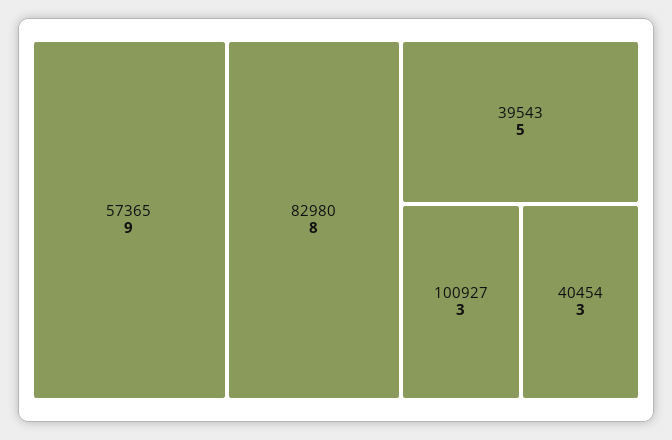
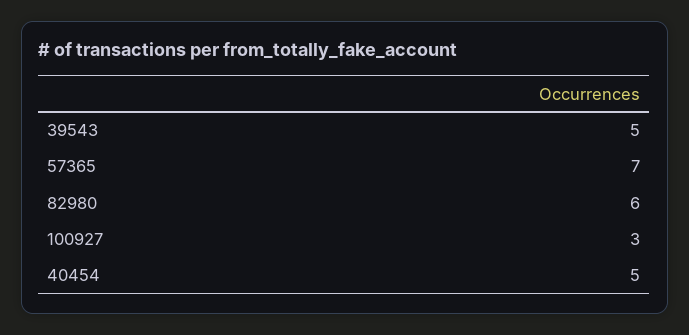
57365: 9 -> 7
82980: 8 -> 6
40454: 3 -> 5

